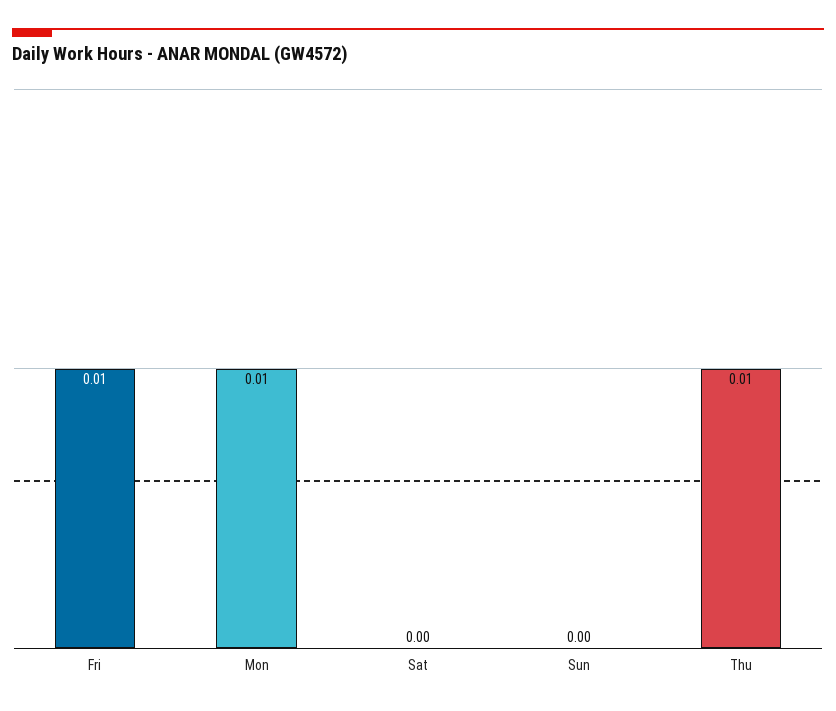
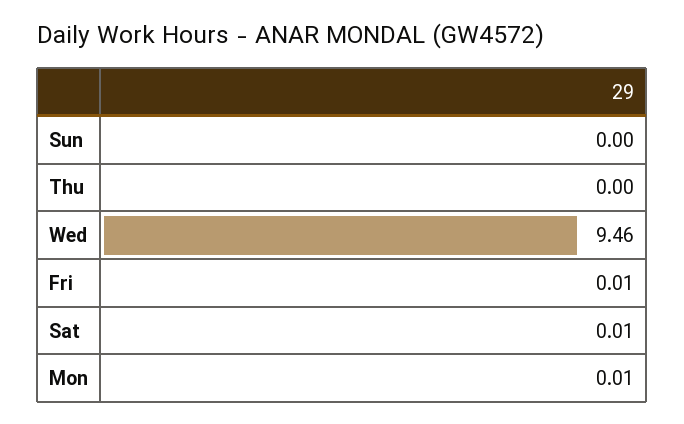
Sat: 0 -> 0.01
Thu: 0.01 -> 0
Wed: none -> 9.46

